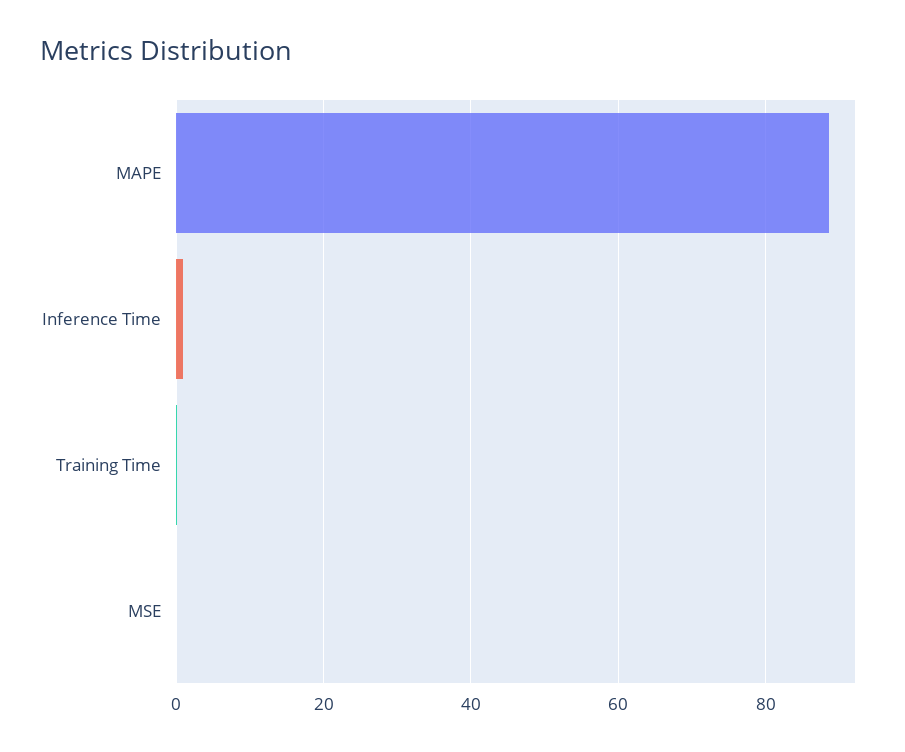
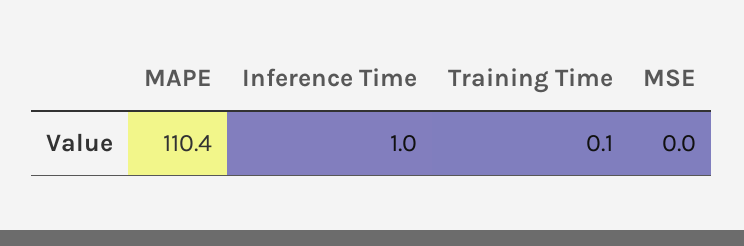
MAPE: 88 -> 110.4

